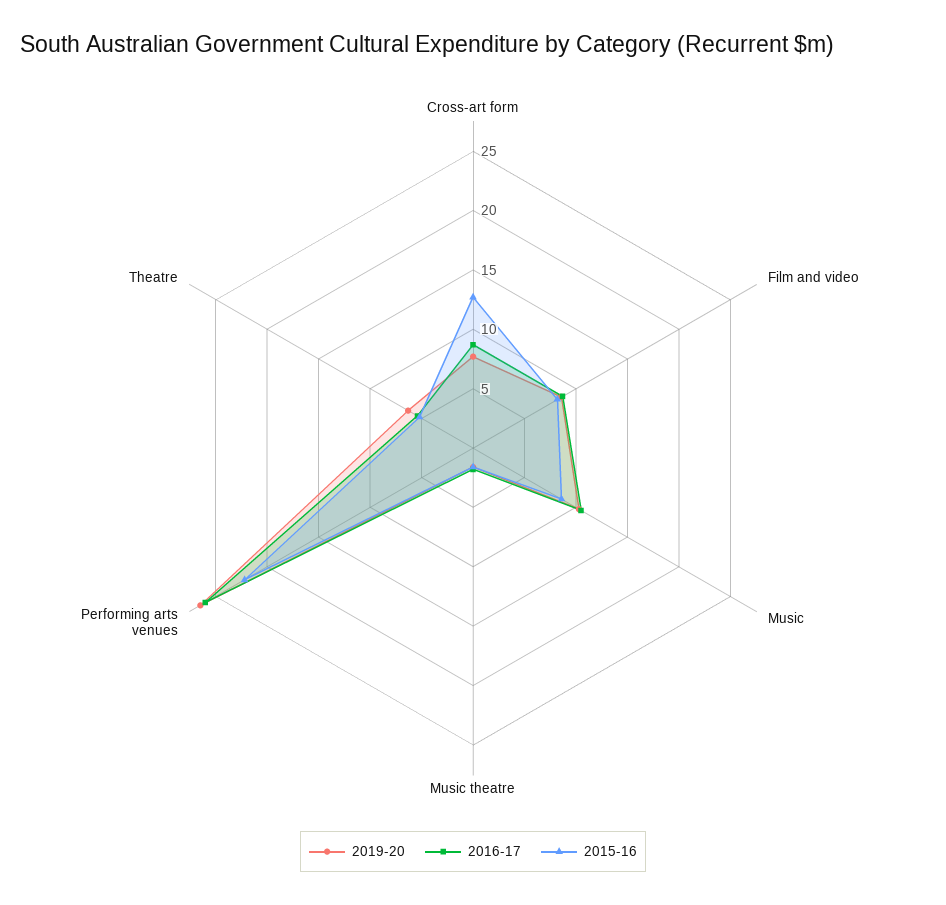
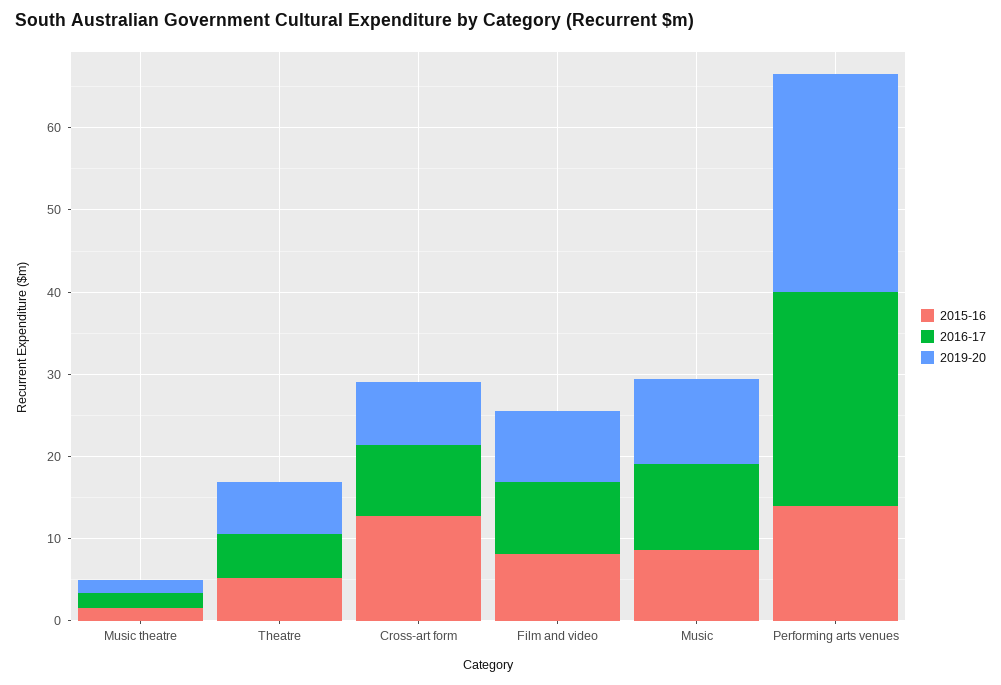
2015-16, Performing arts venues: 22 -> 14

